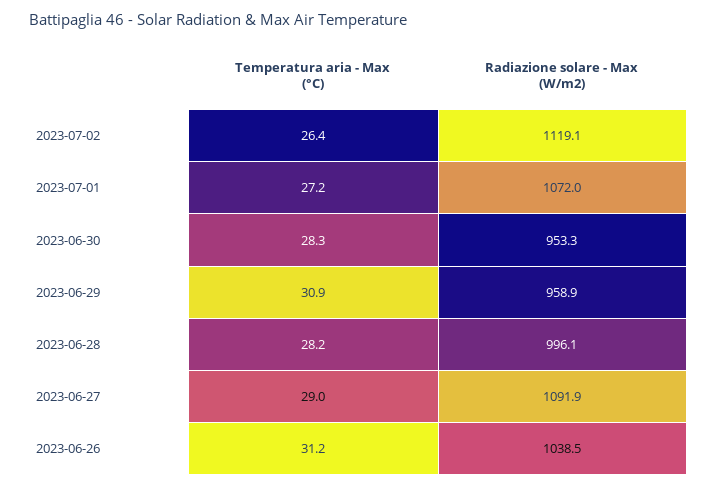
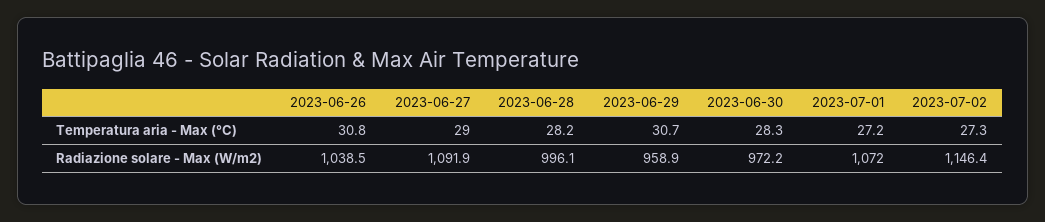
Temperatura aria - Max (°C), 2023-07-02: 26.4 -> 27.3
Radiazione solare - Max (W/m2), 2023-07-02: 1119.1 -> 1146.4
Radiazione solare - Max (W/m2), 2023-06-30: 953.3 -> 972.2
Temperatura aria - Max (°C), 2023-06-29: 30.9 -> 30.7
Temperatura aria - Max (°C), 2023-06-26: 31.2 -> 30.8

